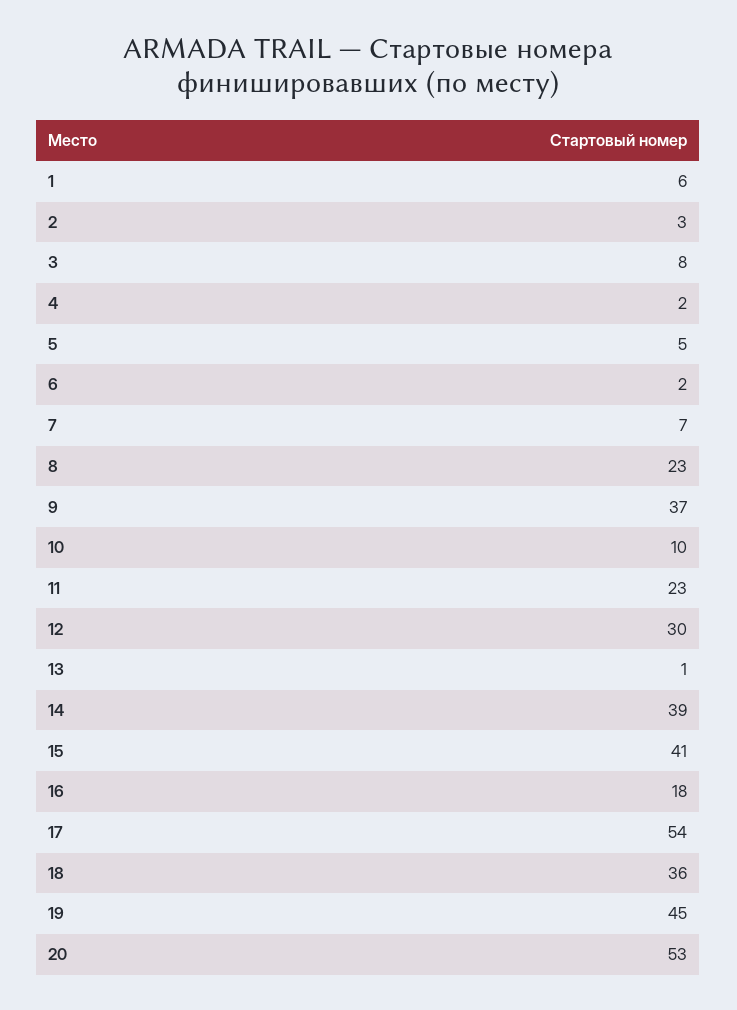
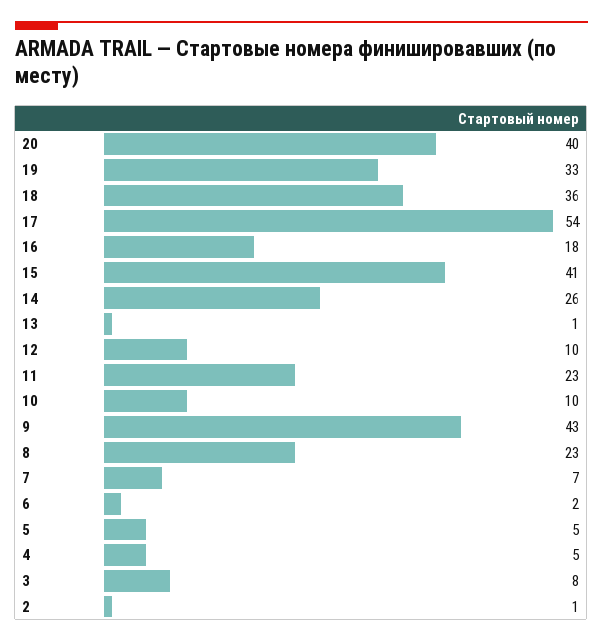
1: 6 -> none
2: 3 -> 1
4: 2 -> 5
9: 37 -> 43
12: 30 -> 10
14: 39 -> 26
19: 45 -> 33
20: 53 -> 40

